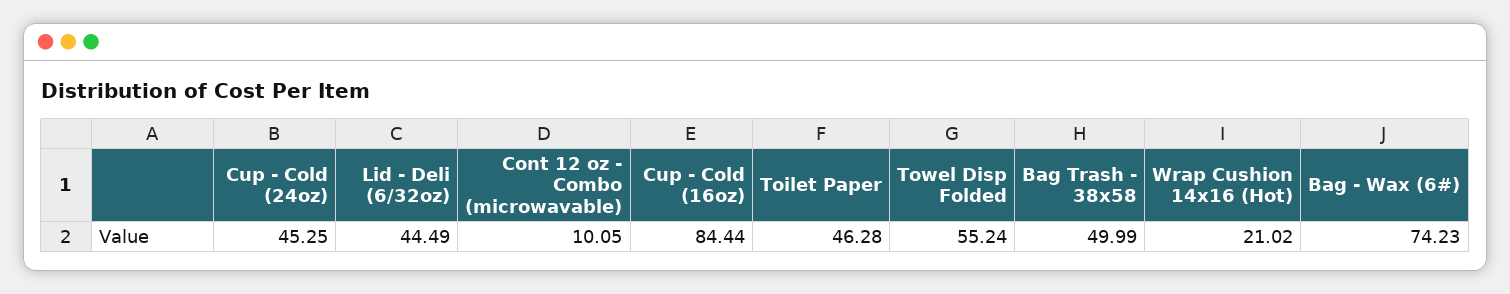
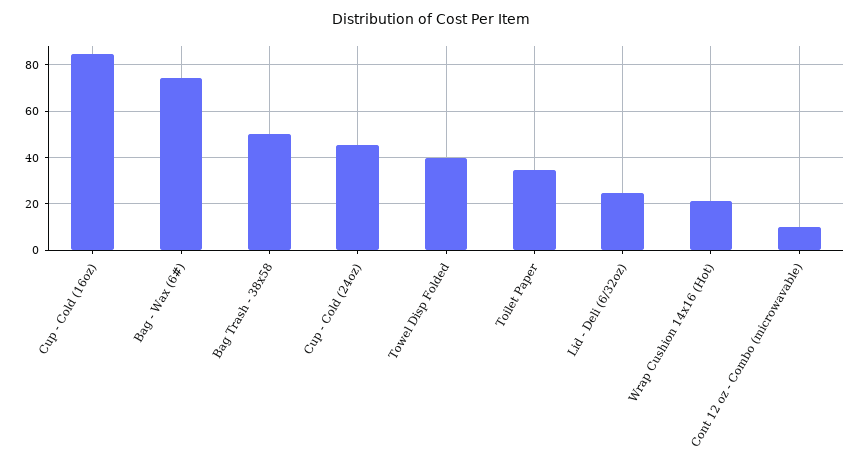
Lid - Deli (6/32oz): 44.49 -> 25
Toilet Paper: 46.28 -> 35
Towel Disp Folded: 55.24 -> 40

